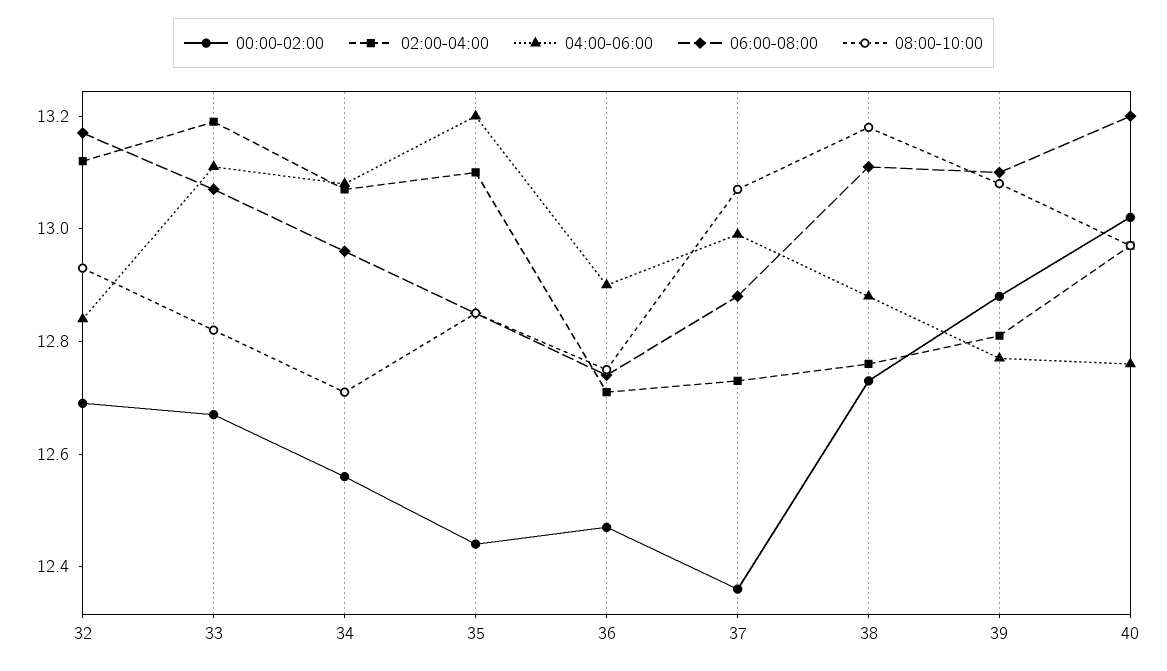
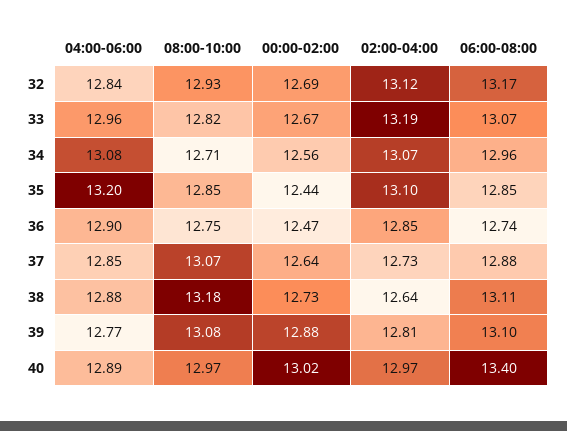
04:00-06:00, 33: 13.1 -> 12.96
02:00-04:00, 36: 12.7 -> 12.85
00:00-02:00, 37: 12.35 -> 12.64
04:00-06:00, 37: 13 -> 12.85
02:00-04:00, 38: 12.75 -> 12.64
04:00-06:00, 40: 12.75 -> 12.89
06:00-08:00, 40: 13.2 -> 13.4

